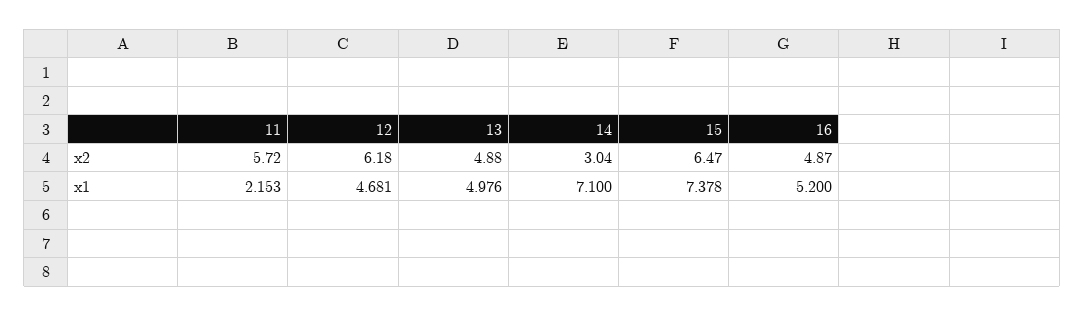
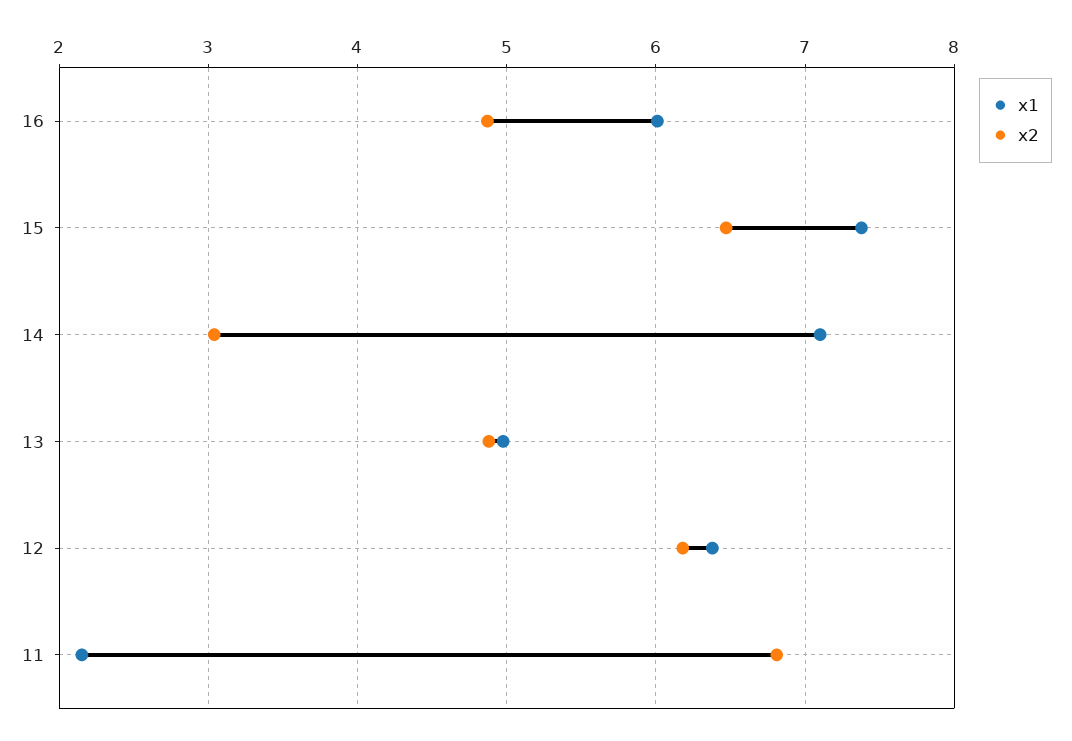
x2, 11: 5.72 -> 6.8
x1, 12: 4.681 -> 6.4
x1, 16: 5.2 -> 6

